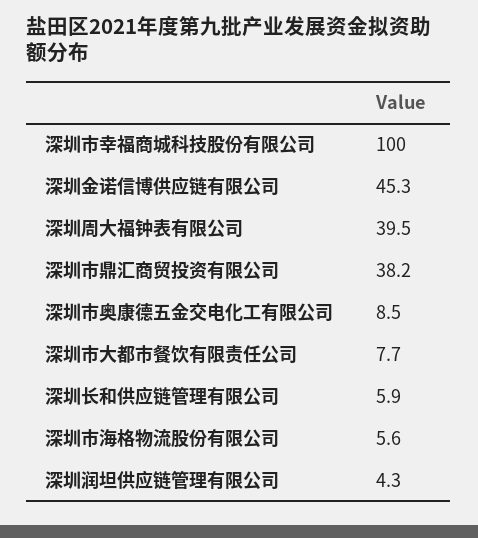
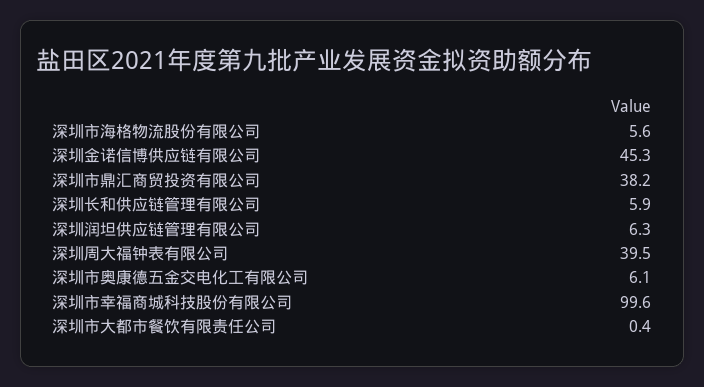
深圳市幸福商城科技股份有限公司: 100 -> 99.6
深圳市奥康德五金交电化工有限公司: 8.5 -> 6.1
深圳市大都市餐饮有限责任公司: 7.7 -> 0.4
深圳润坦供应链管理有限公司: 4.3 -> 6.3

